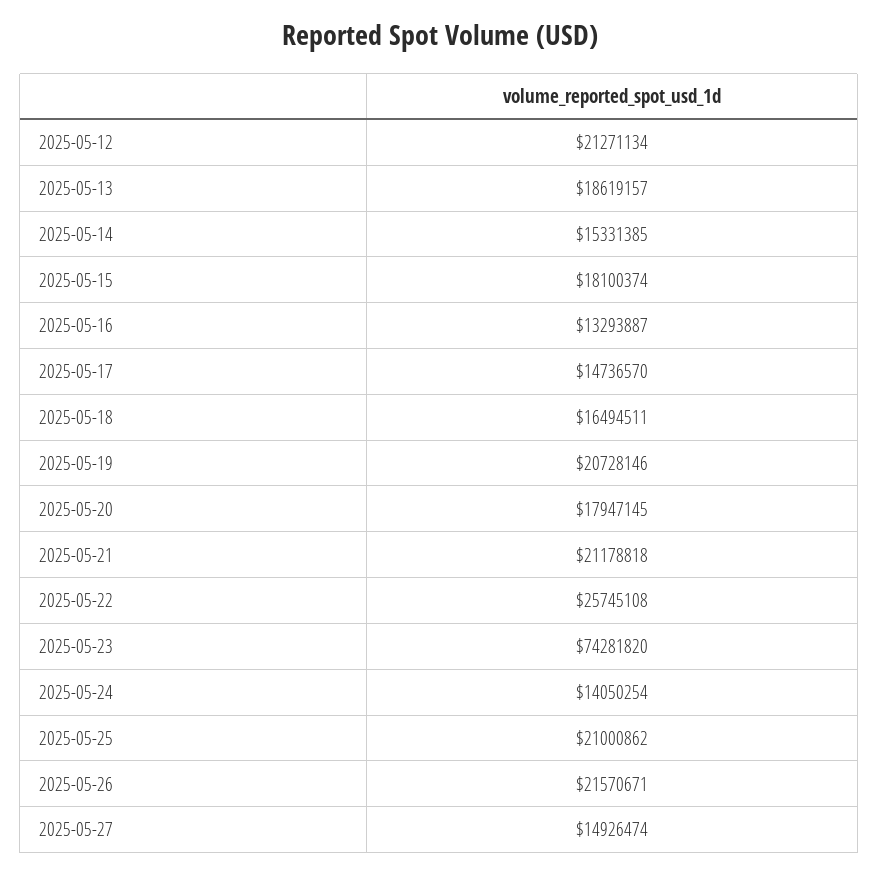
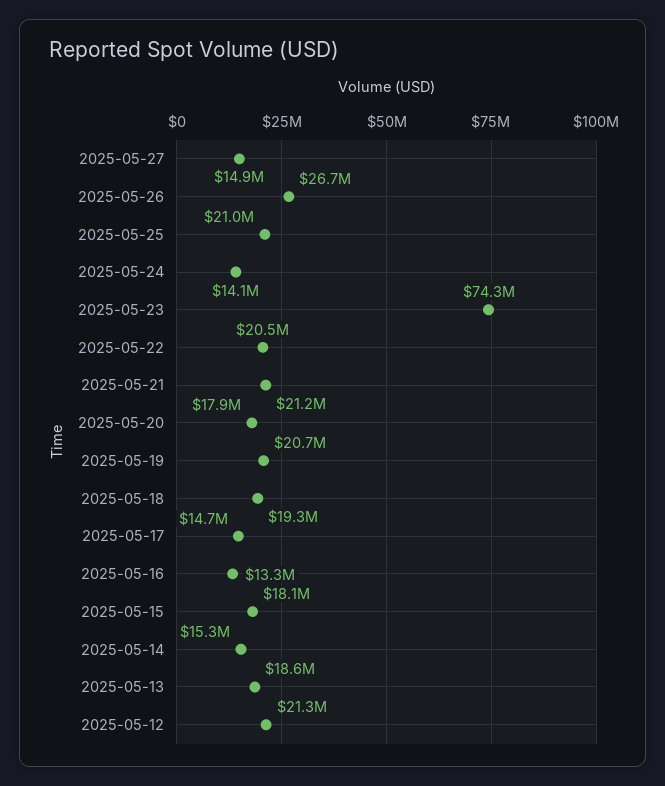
2025-05-18: 16494511 -> 19300000
2025-05-22: 25745108 -> 20500000
2025-05-26: 21570671 -> 26700000

